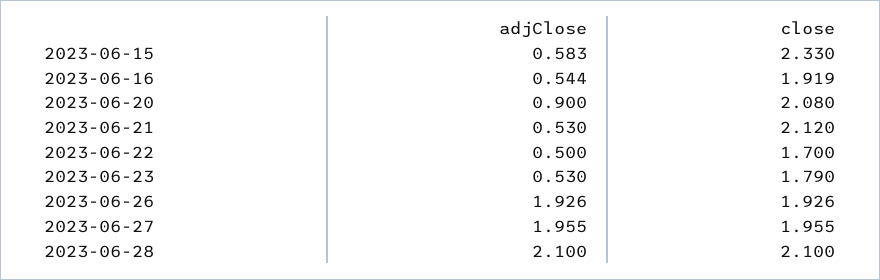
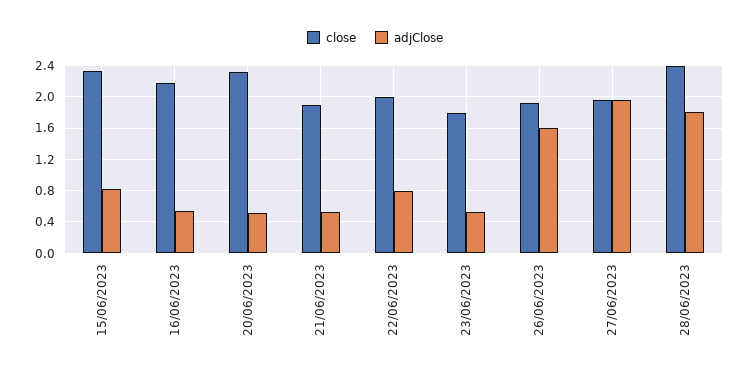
adjClose, 2023-06-15: 0.583 -> 0.8
close, 2023-06-16: 1.919 -> 2.2
adjClose, 2023-06-20: 0.9 -> 0.5
close, 2023-06-20: 2.08 -> 2.3
close, 2023-06-21: 2.12 -> 1.9
adjClose, 2023-06-22: 0.5 -> 0.8
close, 2023-06-22: 1.7 -> 2
adjClose, 2023-06-26: 1.926 -> 1.6
adjClose, 2023-06-28: 2.1 -> 1.8
close, 2023-06-28: 2.1 -> 2.4

